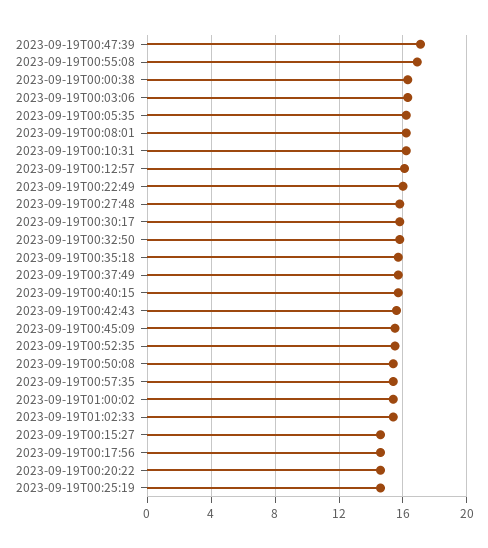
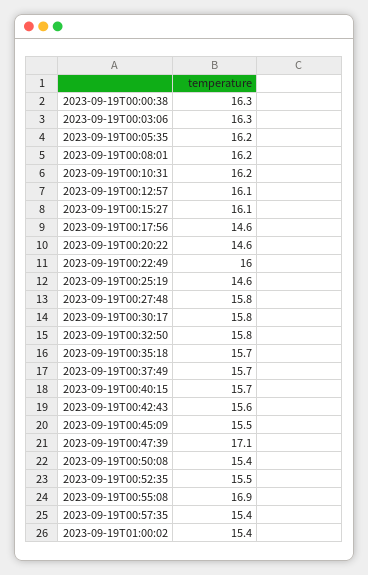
2023-09-19T01:02:33: 15.5 -> none
2023-09-19T00:15:27: 14.5 -> 16.1

